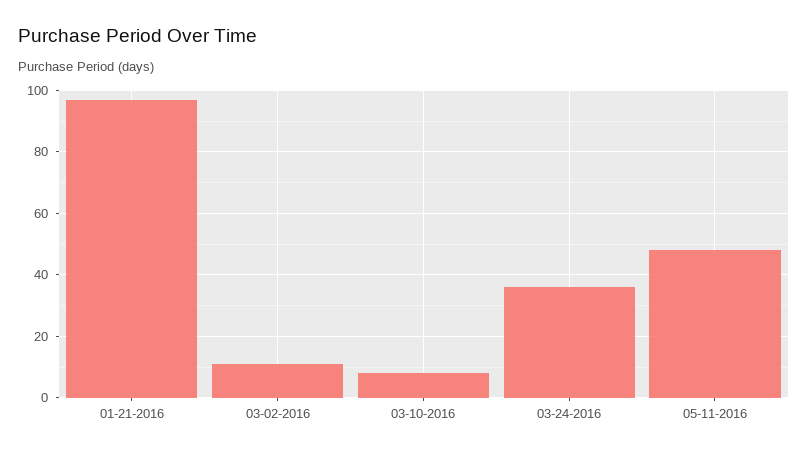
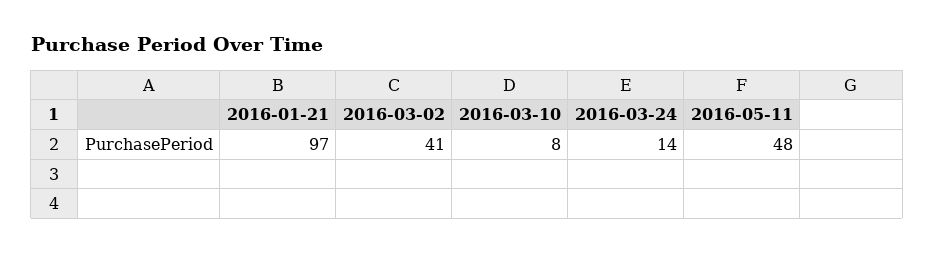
03-02-2016: 10 -> 41
03-24-2016: 35 -> 14

